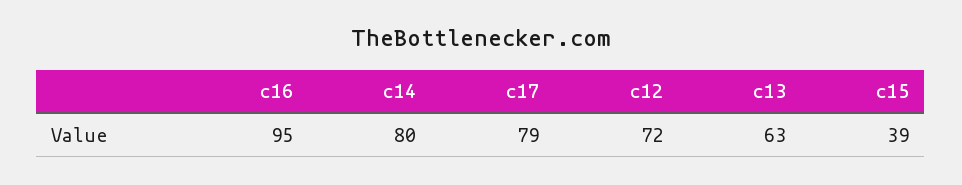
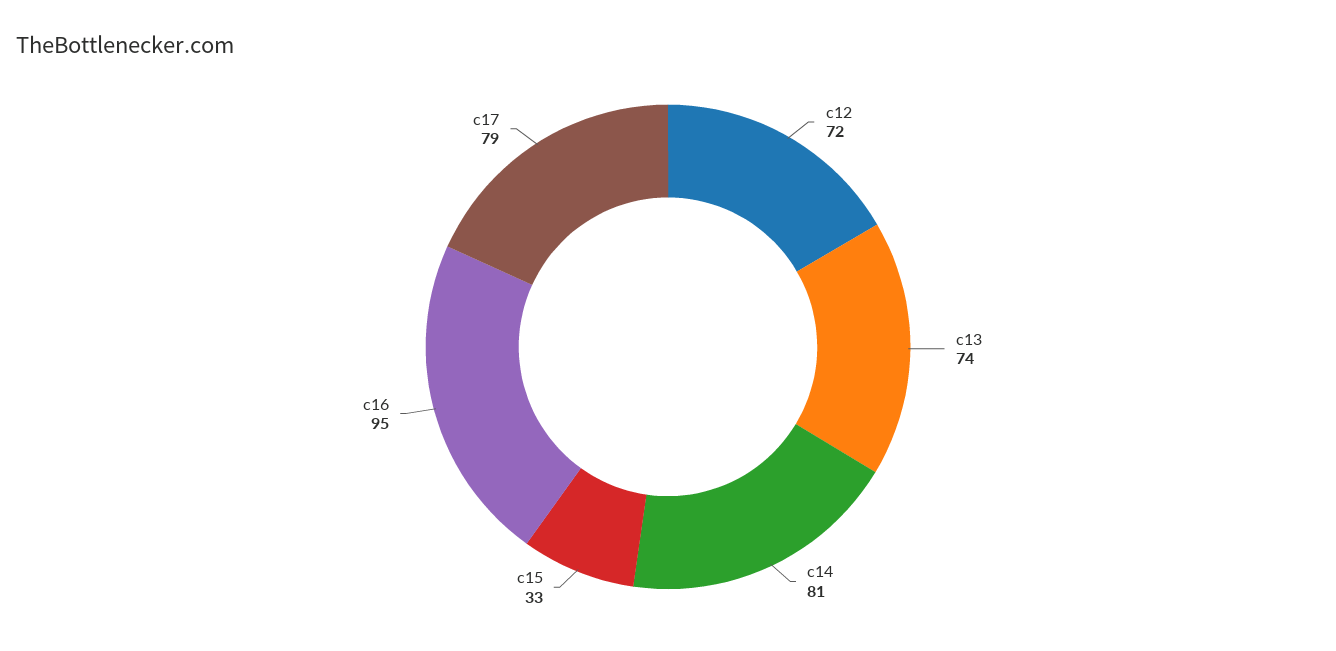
c14: 80 -> 81
c13: 63 -> 74
c15: 39 -> 33

